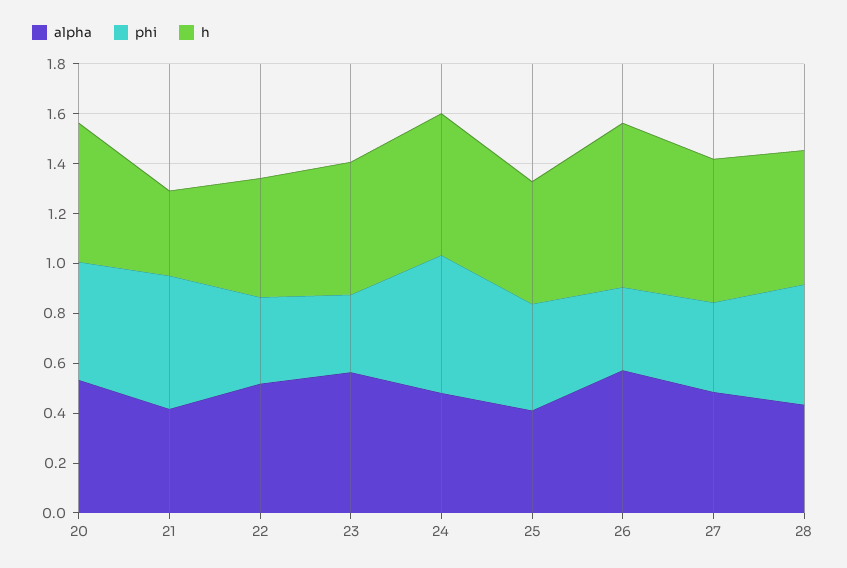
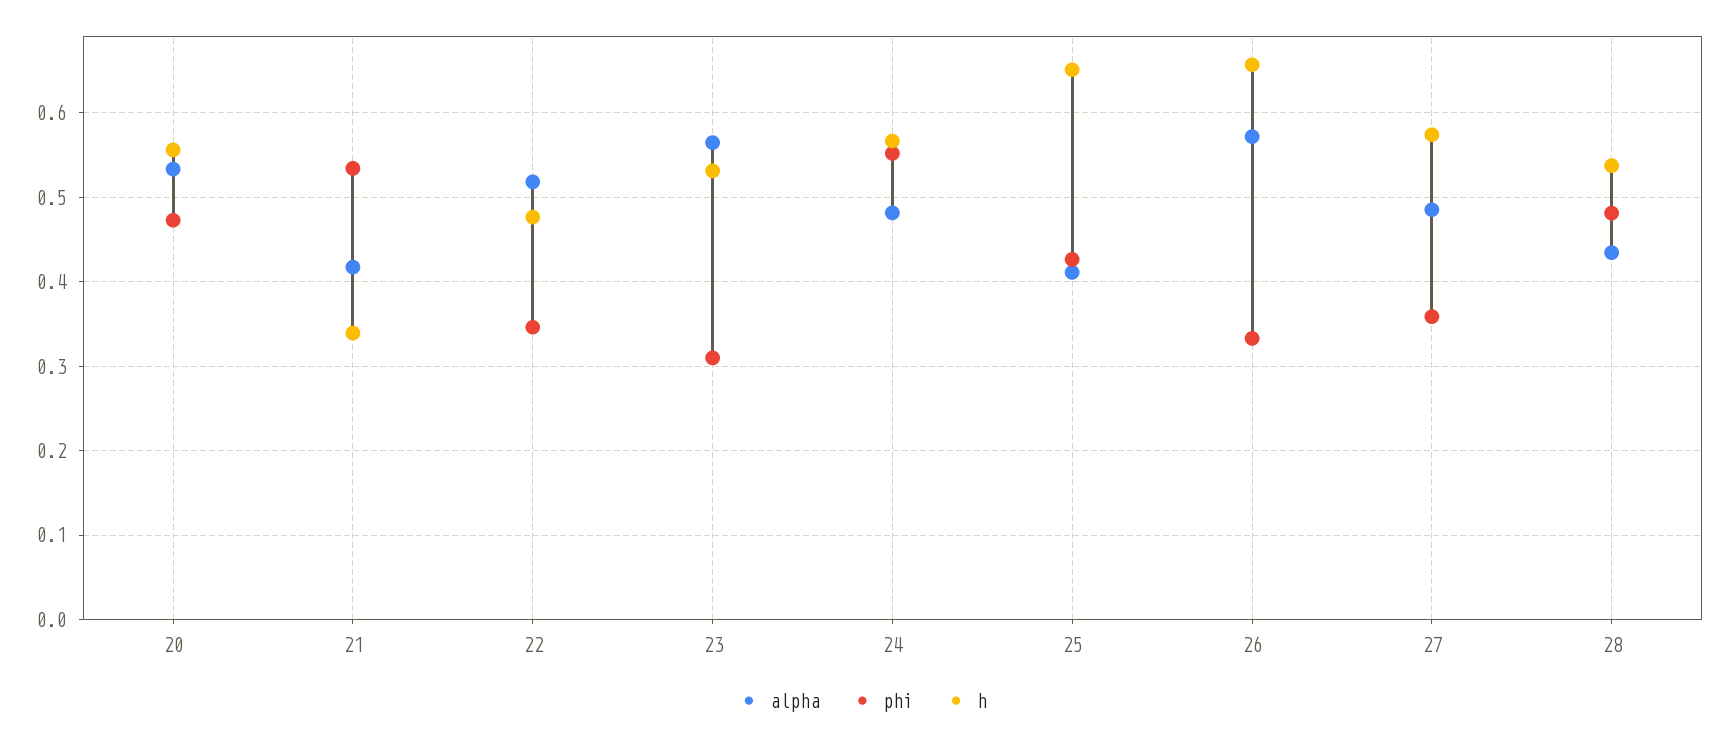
h, 25: 0.5 -> 0.65

